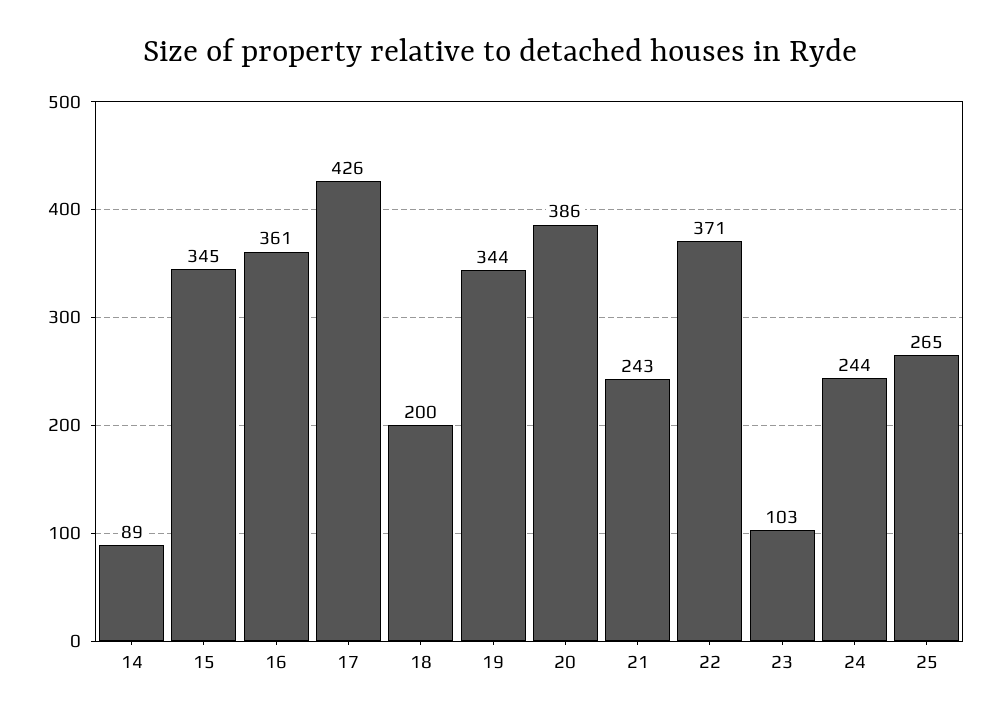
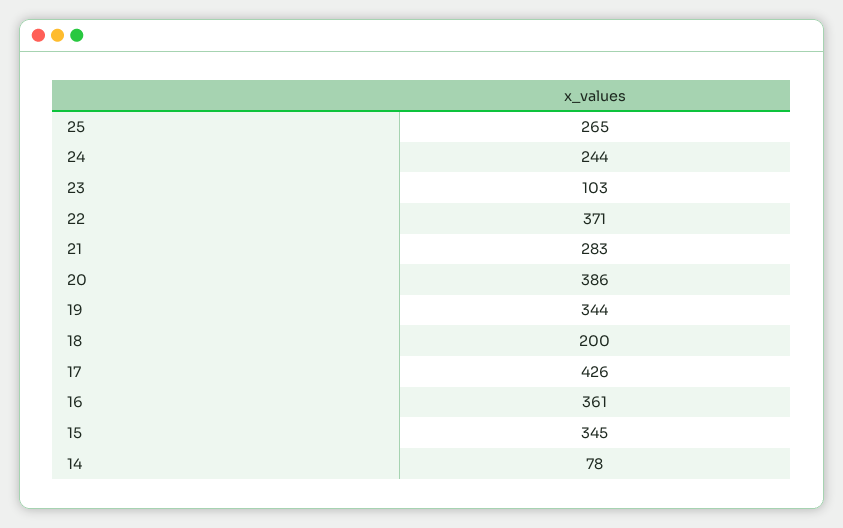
14: 89 -> 78
21: 243 -> 283

